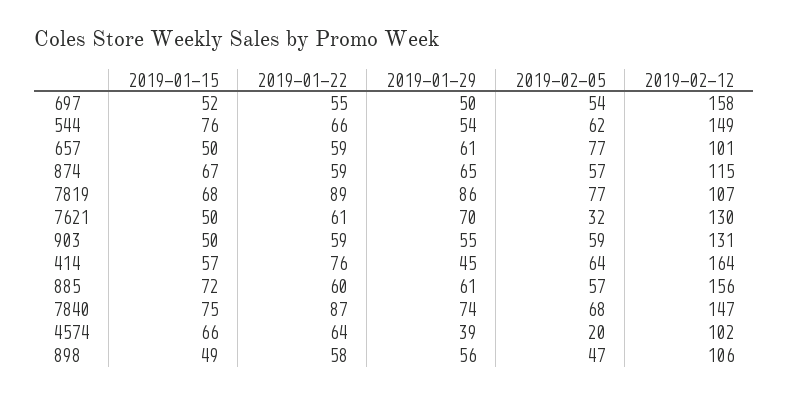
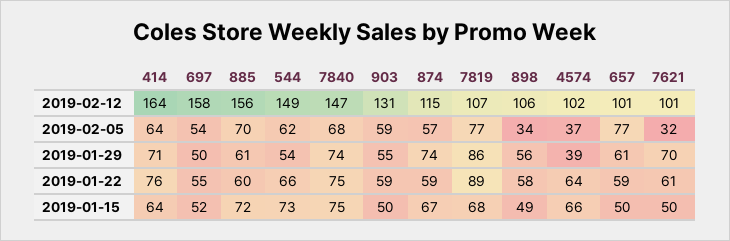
2019-01-15, 544: 76 -> 73
2019-01-29, 874: 65 -> 74
2019-02-12, 7621: 130 -> 101
2019-01-15, 414: 57 -> 64
2019-01-29, 414: 45 -> 71
2019-02-05, 885: 57 -> 70
2019-01-22, 7840: 87 -> 75
2019-02-05, 4574: 20 -> 37
2019-02-05, 898: 47 -> 34

